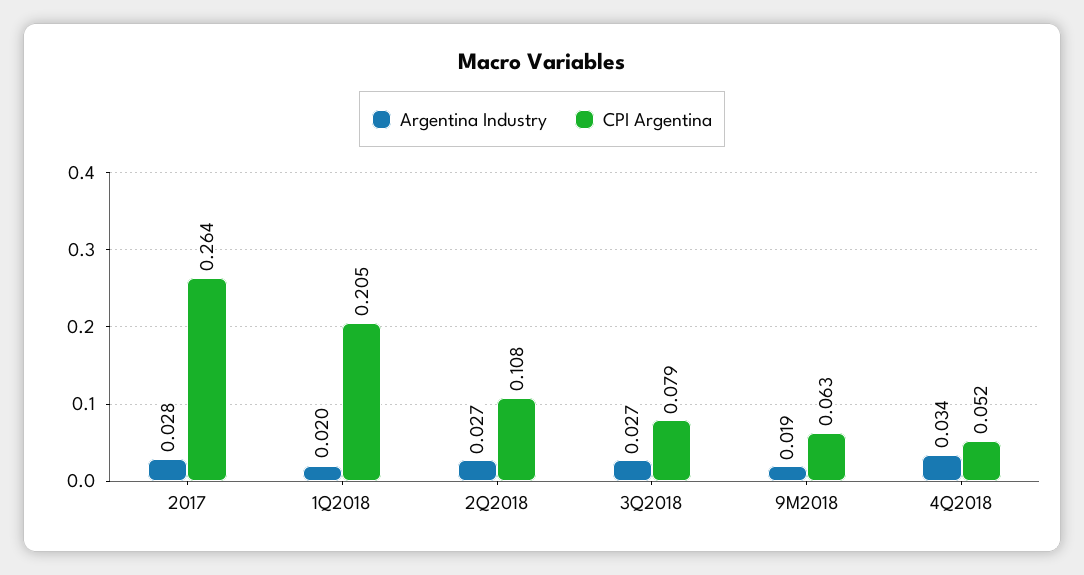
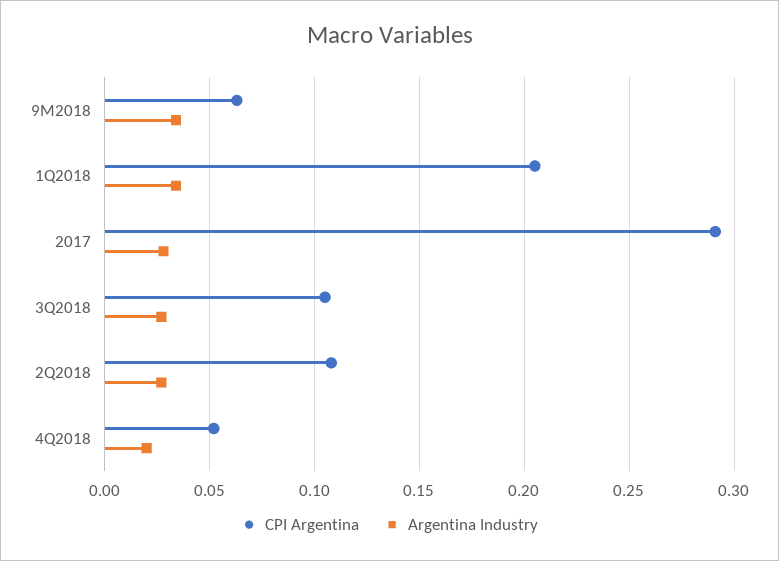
CPI Argentina, 2017: 0.264 -> 0.29
Argentina Industry, 1Q2018: 0.02 -> 0.035
CPI Argentina, 3Q2018: 0.079 -> 0.105
Argentina Industry, 9M2018: 0.019 -> 0.035
Argentina Industry, 4Q2018: 0.034 -> 0.02

